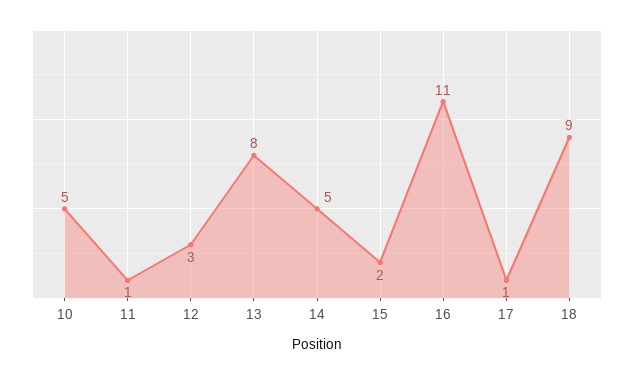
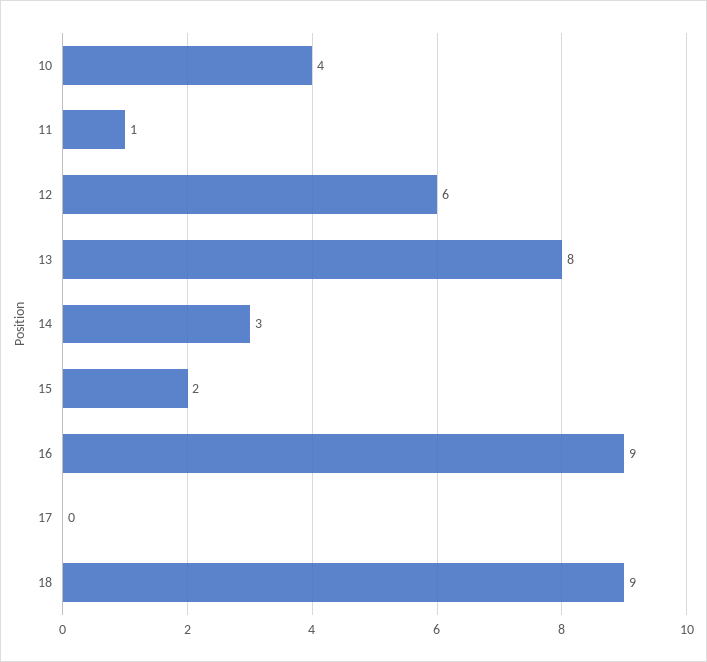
10: 5 -> 4
12: 3 -> 6
14: 5 -> 3
16: 11 -> 9
17: 1 -> 0

